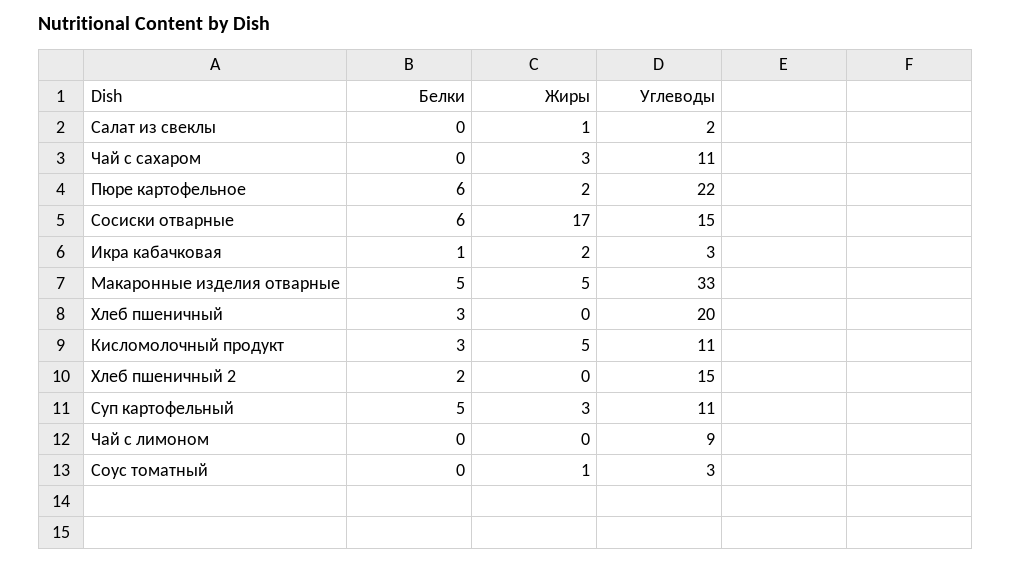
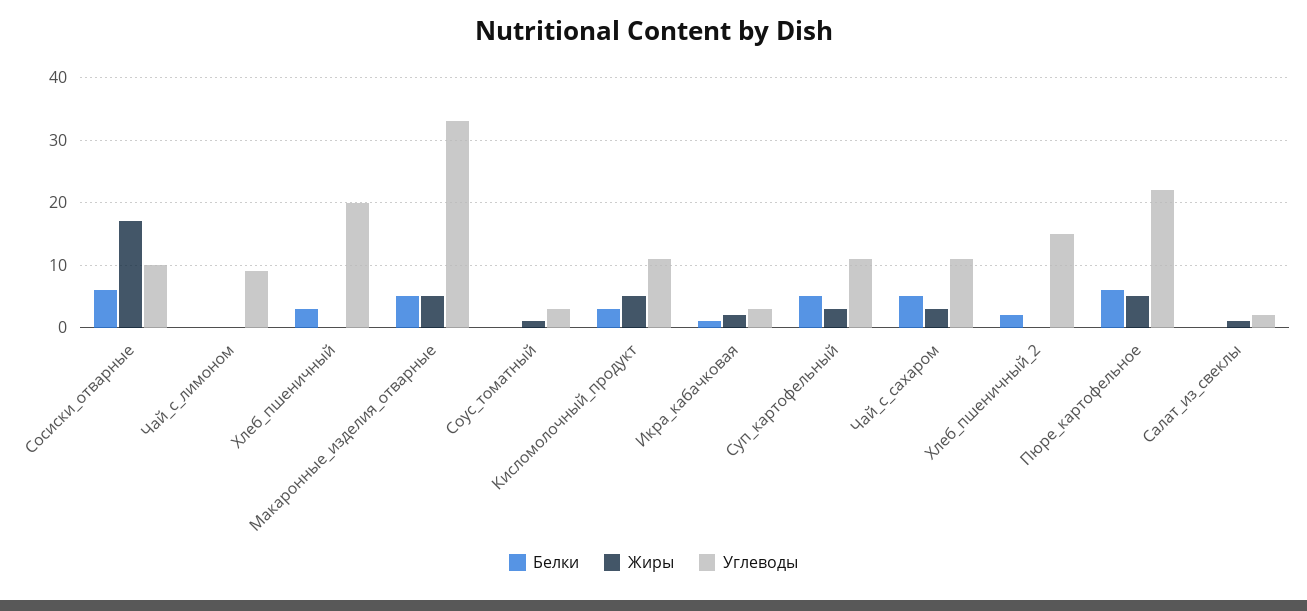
Белки, Чай с сахаром: 0 -> 5
Жиры, Пюре картофельное: 2 -> 5
Углеводы, Сосиски отварные: 15 -> 10

